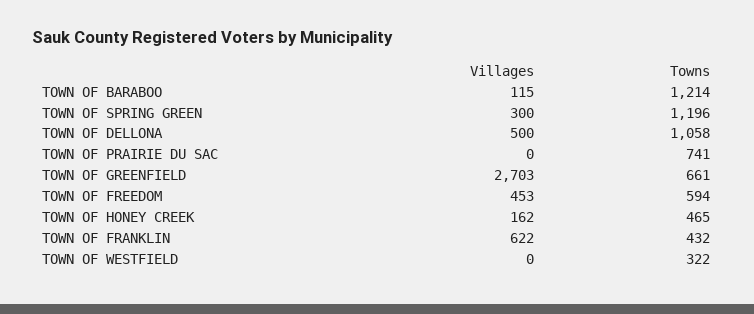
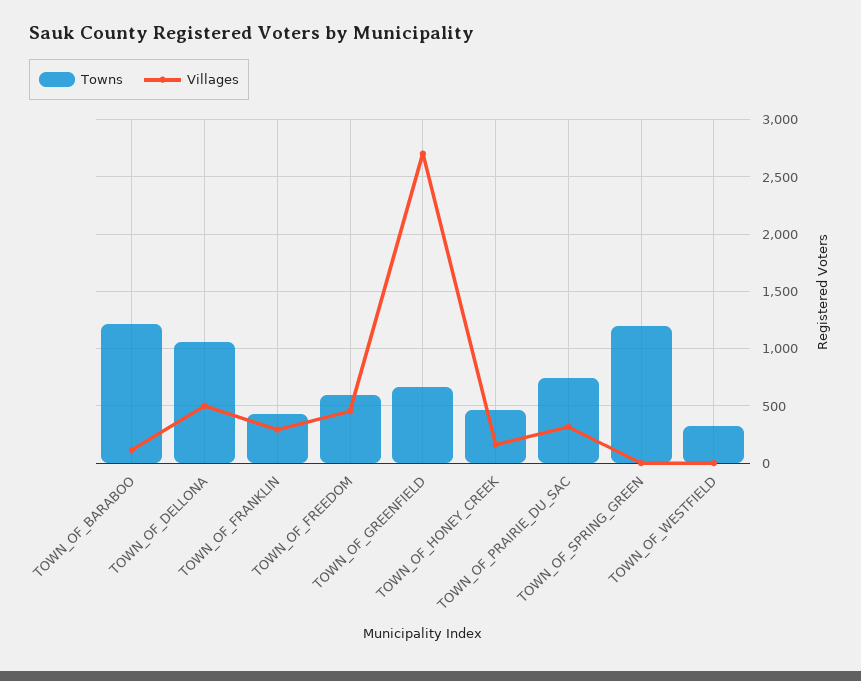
Villages, TOWN OF SPRING GREEN: 300 -> 0
Villages, TOWN OF PRAIRIE DU SAC: 0 -> 300
Villages, TOWN OF FRANKLIN: 622 -> 300

